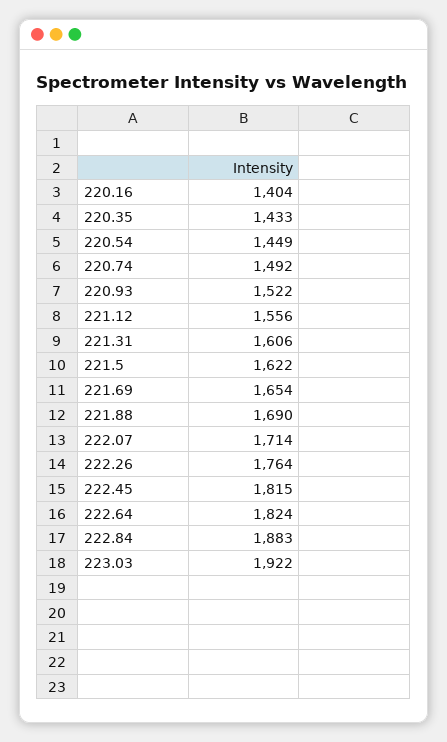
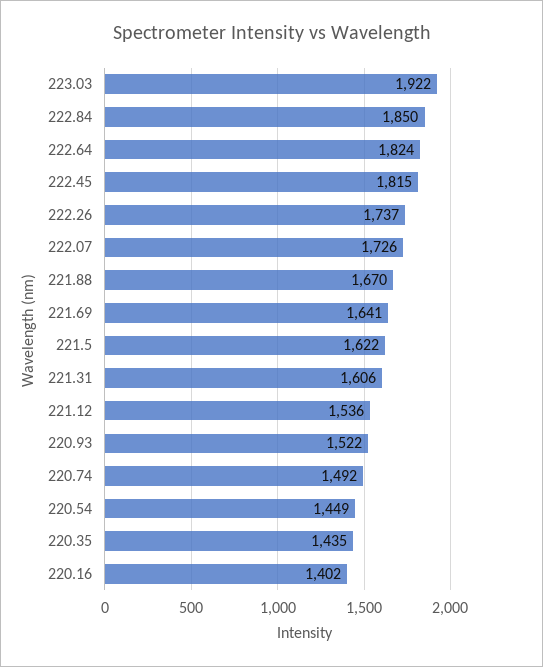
220.16: 1404 -> 1402
220.35: 1433 -> 1435
221.12: 1556 -> 1536
221.69: 1654 -> 1641
221.88: 1690 -> 1670
222.07: 1714 -> 1726
222.26: 1764 -> 1737
222.84: 1883 -> 1850

